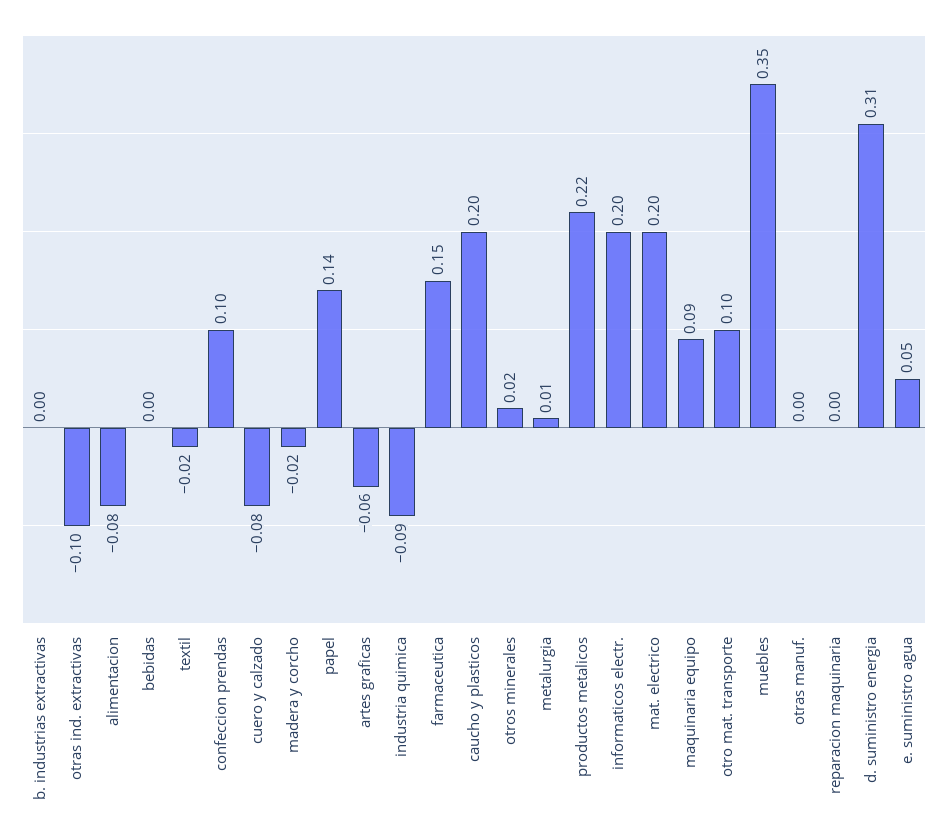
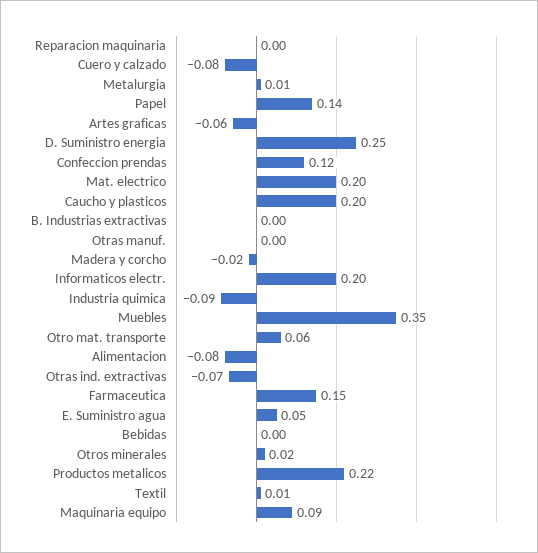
otras ind. extractivas: -0.1 -> -0.07
textil: -0.02 -> 0.01
confeccion prendas: 0.1 -> 0.12
otro mat. transporte: 0.1 -> 0.06
d. suministro energia: 0.31 -> 0.25

